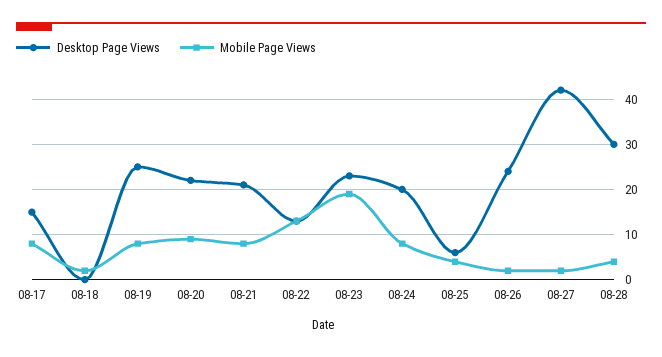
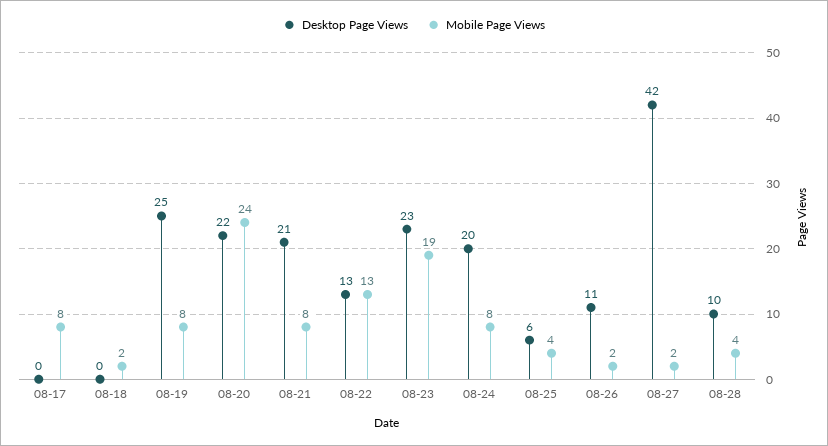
Desktop Page Views, 08-17: 15 -> 0
Mobile Page Views, 08-20: 10 -> 24
Desktop Page Views, 08-26: 25 -> 11
Desktop Page Views, 08-28: 30 -> 10

